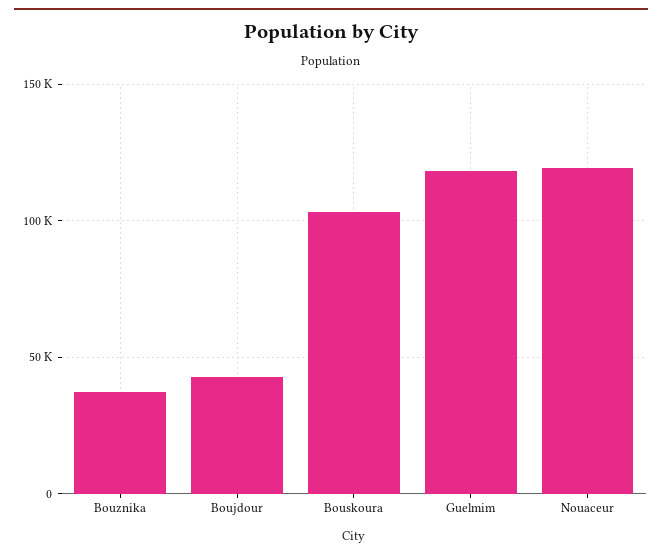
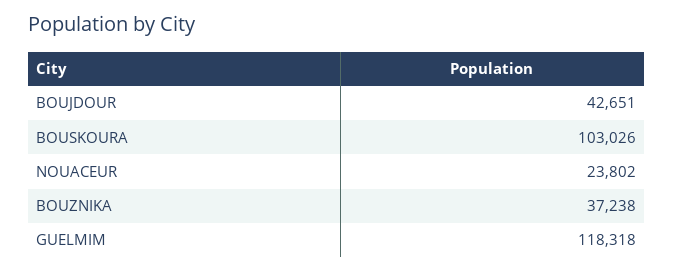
Nouaceur: 120000 -> 23802

